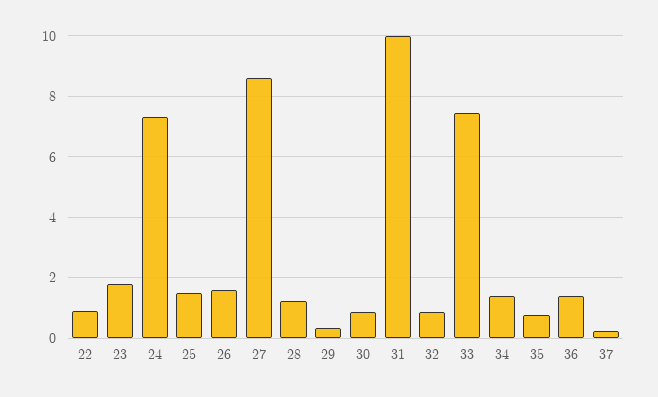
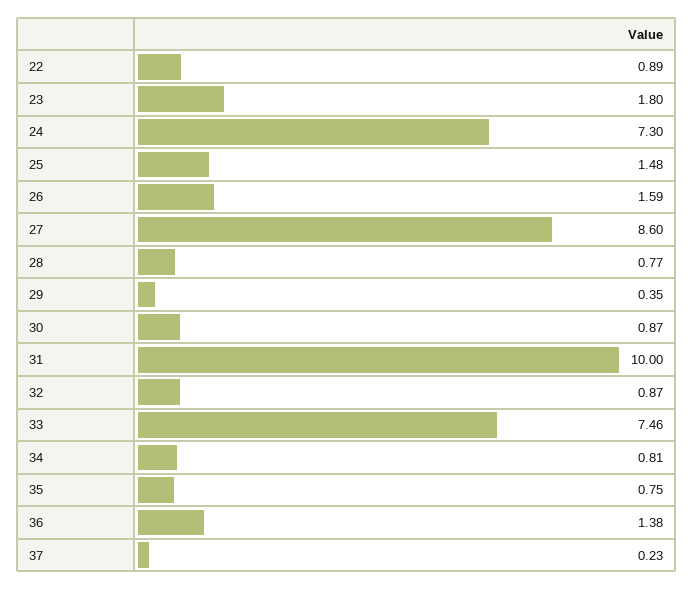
28: 1.2 -> 0.77
34: 1.4 -> 0.81

